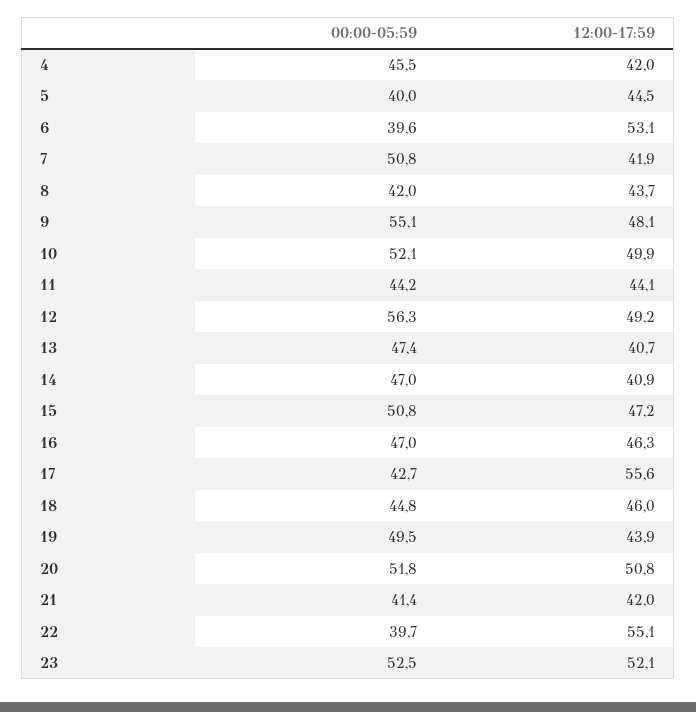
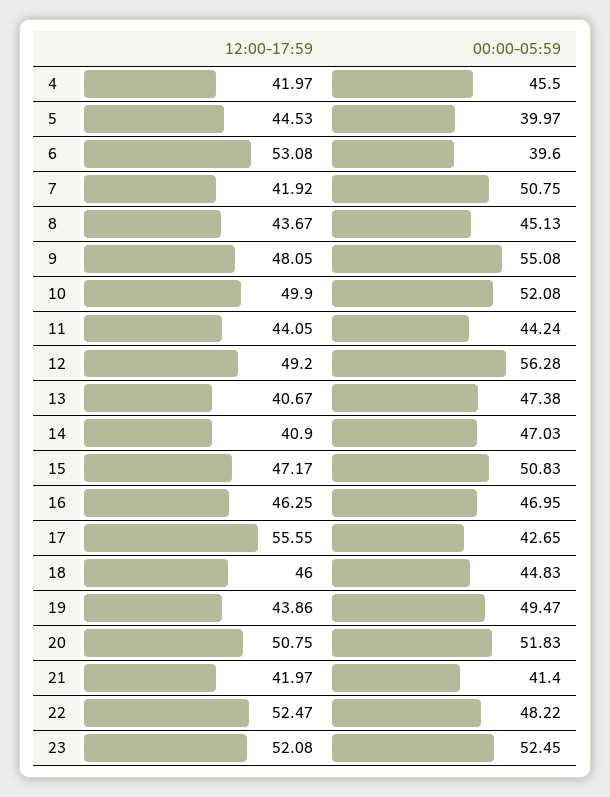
00:00-05:59, 8: 42 -> 45.13
00:00-05:59, 22: 39.7 -> 48.22
12:00-17:59, 22: 55.1 -> 52.47

